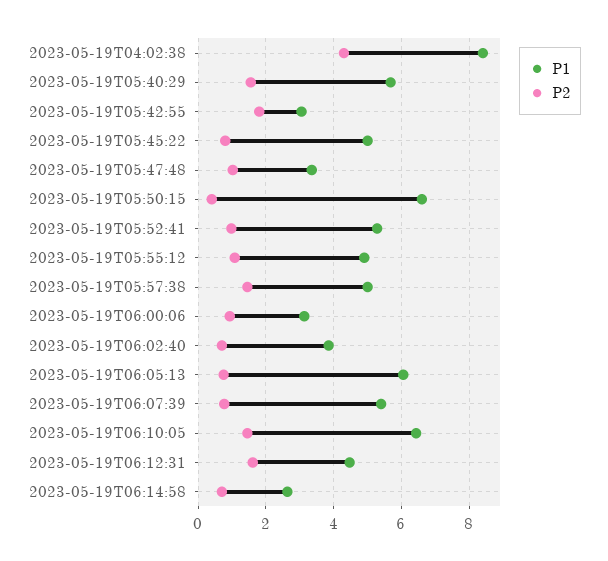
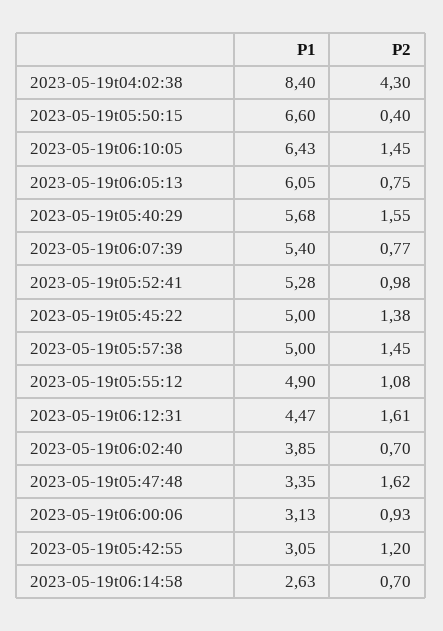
P2, 2023-05-19T05:42:55: 1.8 -> 1.2
P2, 2023-05-19T05:45:22: 0.8 -> 1.38
P2, 2023-05-19T05:47:48: 1 -> 1.62

